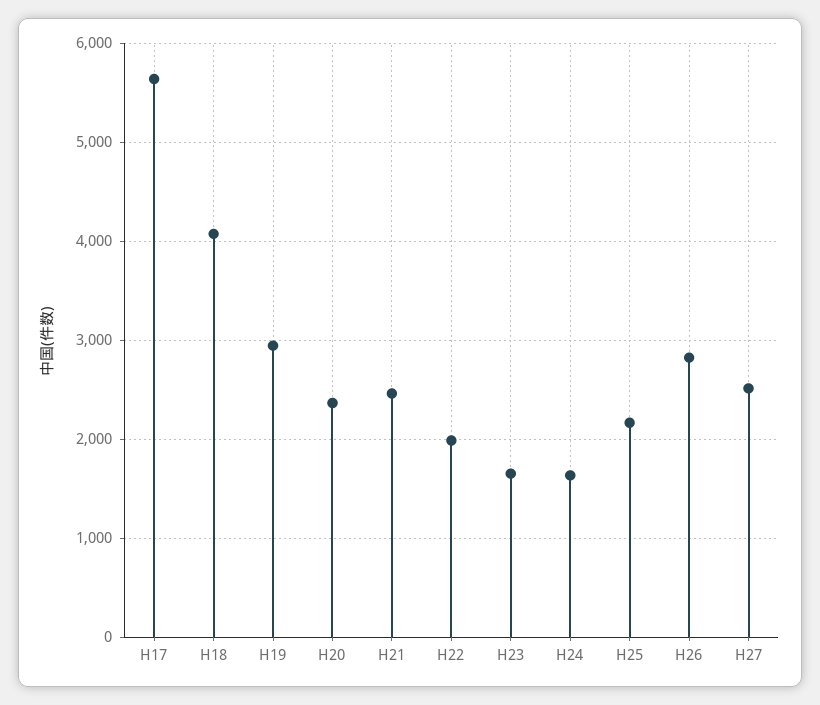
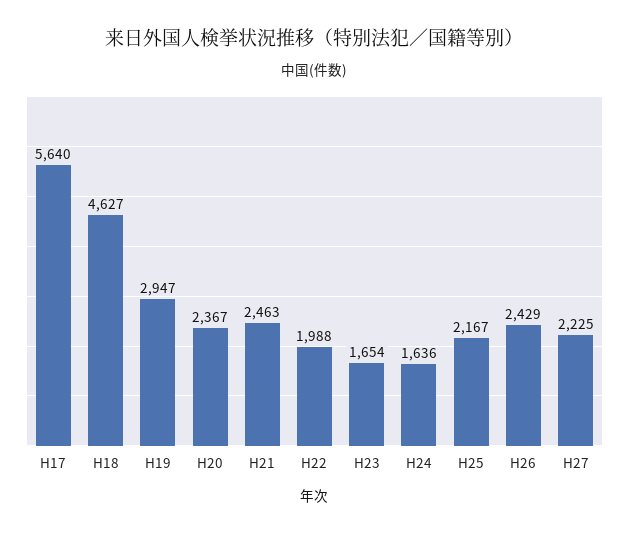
H18: 4100 -> 4627
H26: 2800 -> 2429
H27: 2500 -> 2225

